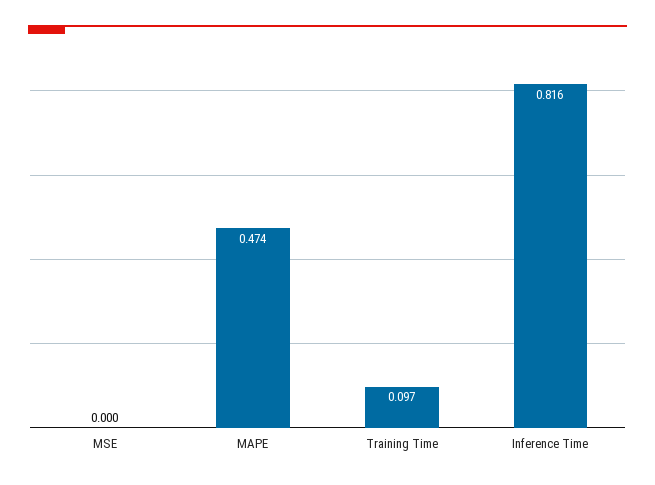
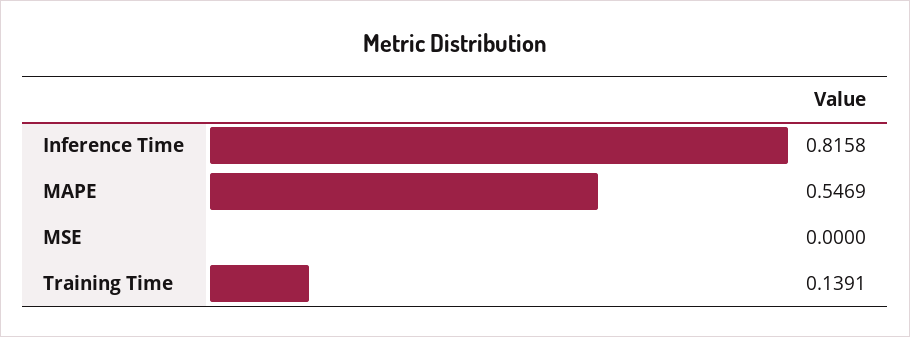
MAPE: 0.474 -> 0.5469
Training Time: 0.097 -> 0.1391

